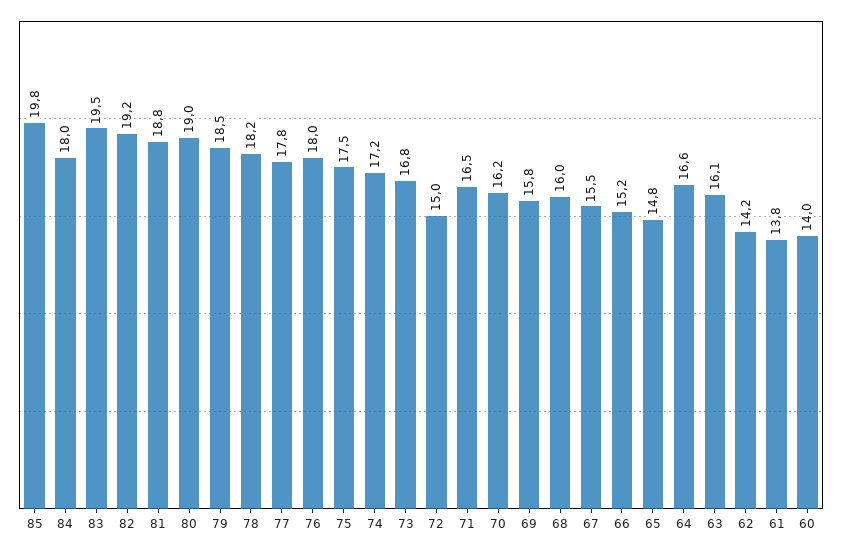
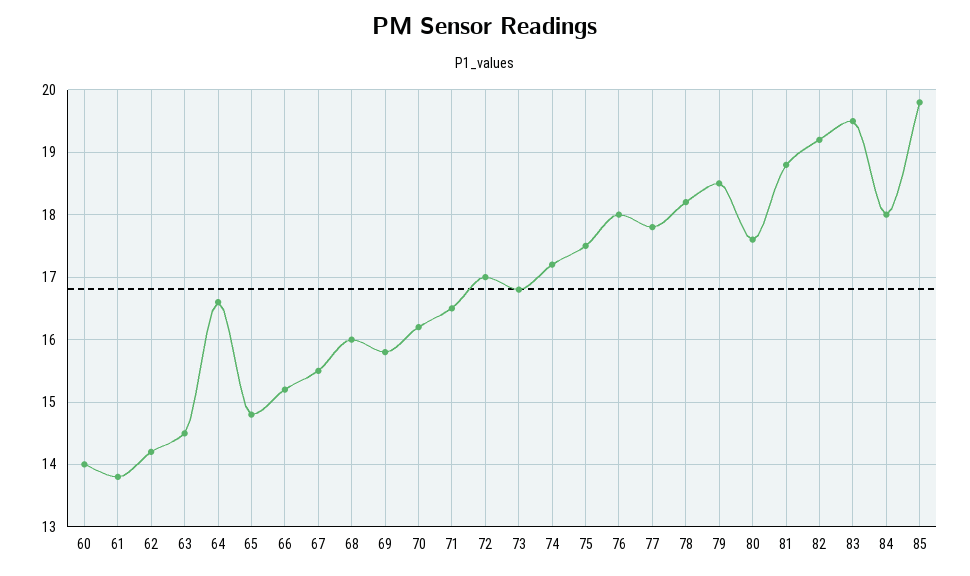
80: 19 -> 17.6
72: 15 -> 17
63: 16.1 -> 14.5

